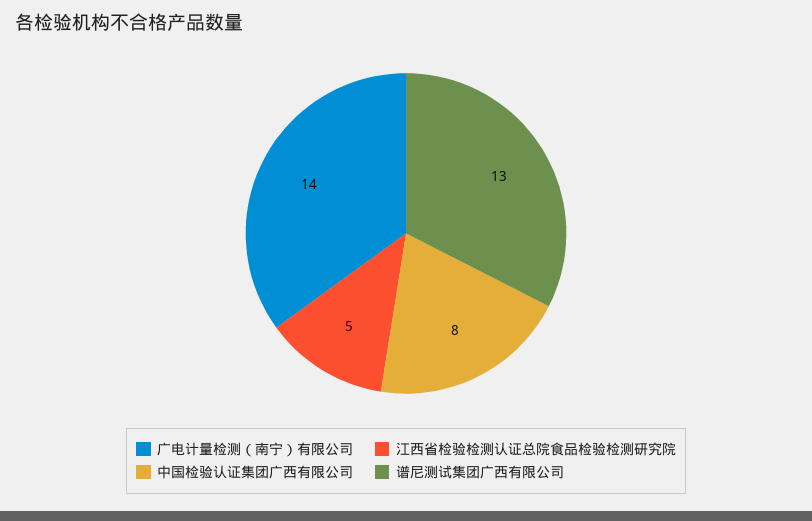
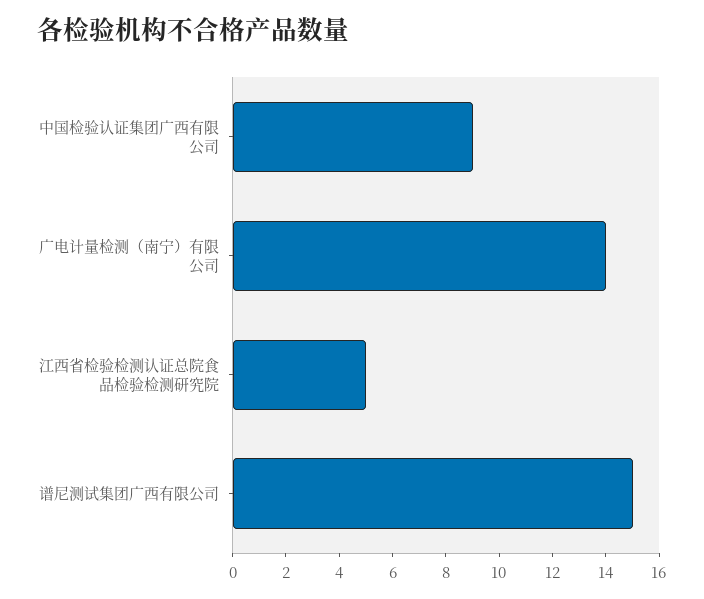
中国检验认证集团广西有限公司: 8 -> 9
谱尼测试集团广西有限公司: 13 -> 15

